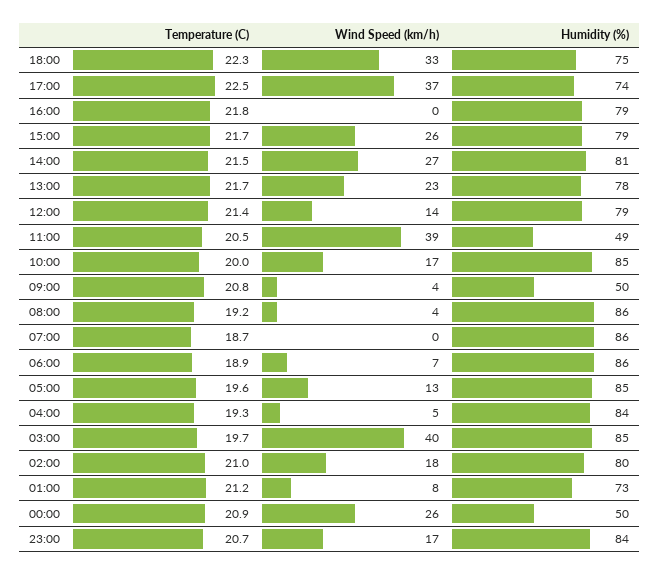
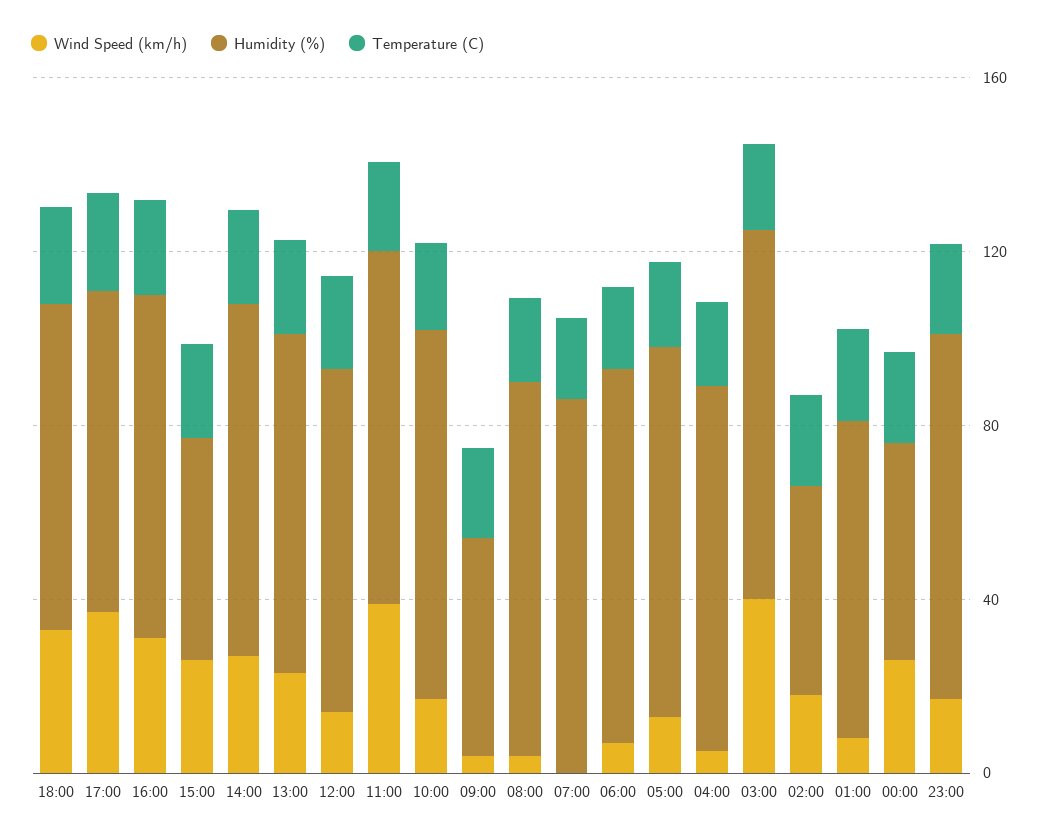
Wind Speed (km/h), 16:00: 0 -> 30
Humidity (%), 15:00: 79 -> 50
Humidity (%), 11:00: 49 -> 80
Humidity (%), 02:00: 80 -> 50

